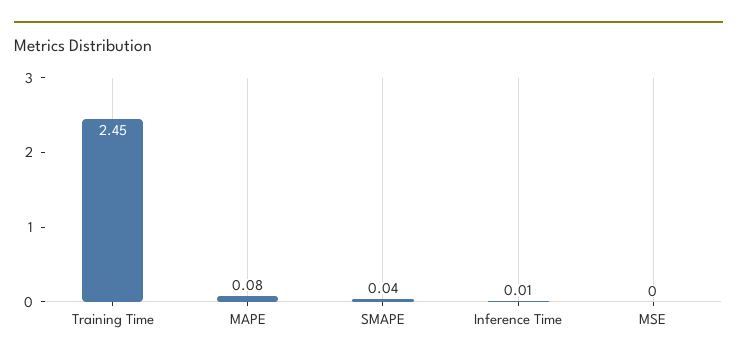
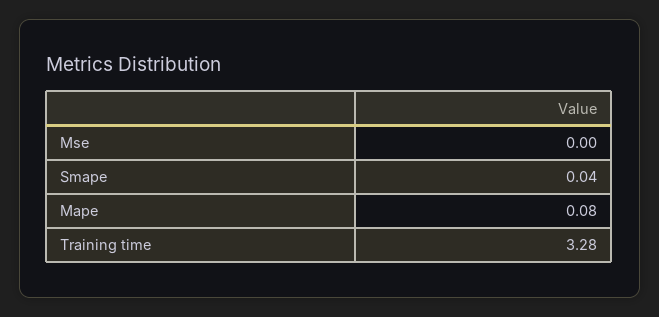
Training Time: 2.45 -> 3.28
Inference Time: 0.01 -> none

